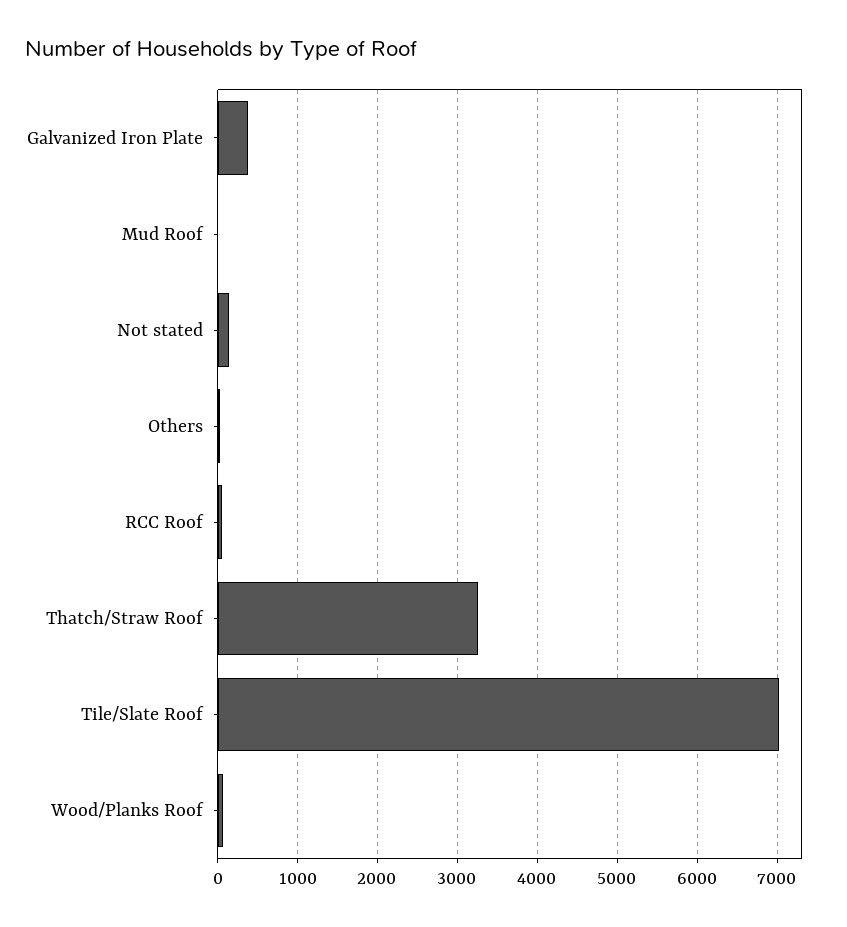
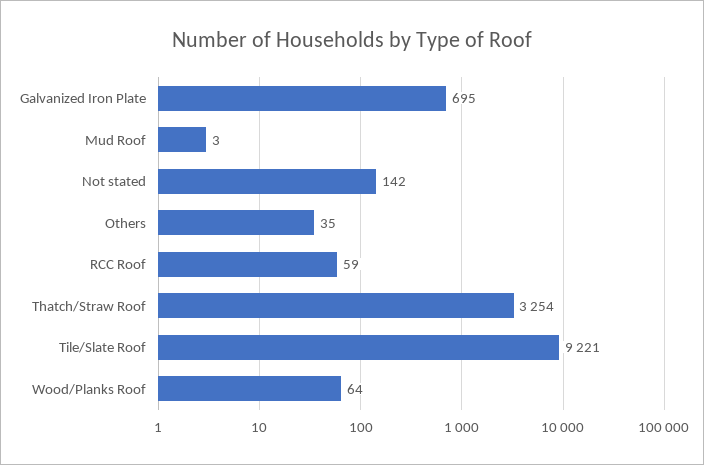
Galvanized Iron Plate: 400 -> 695
Tile/Slate Roof: 7000 -> 9221

